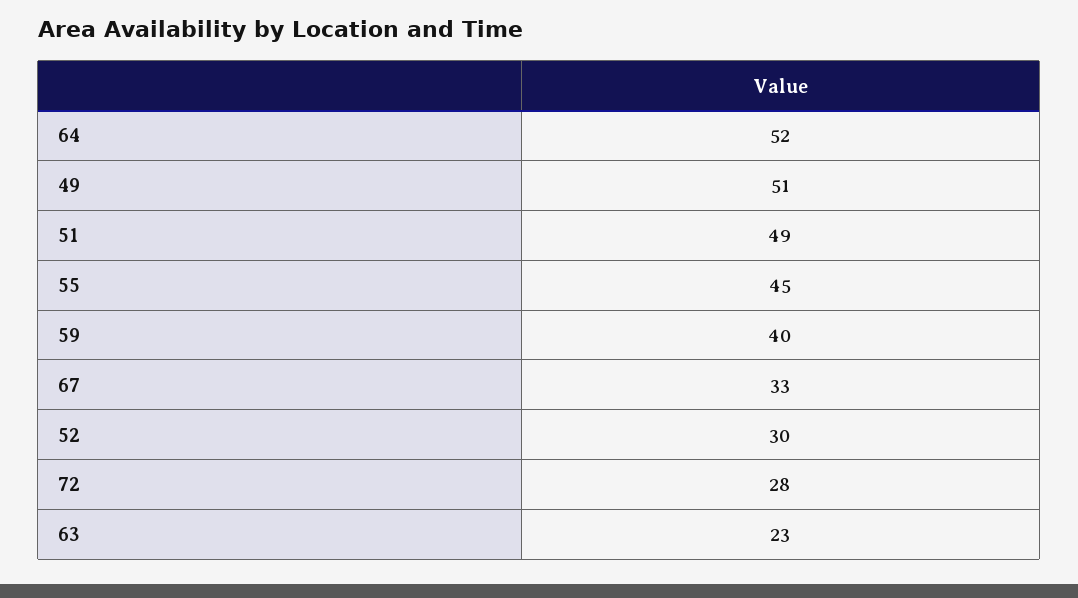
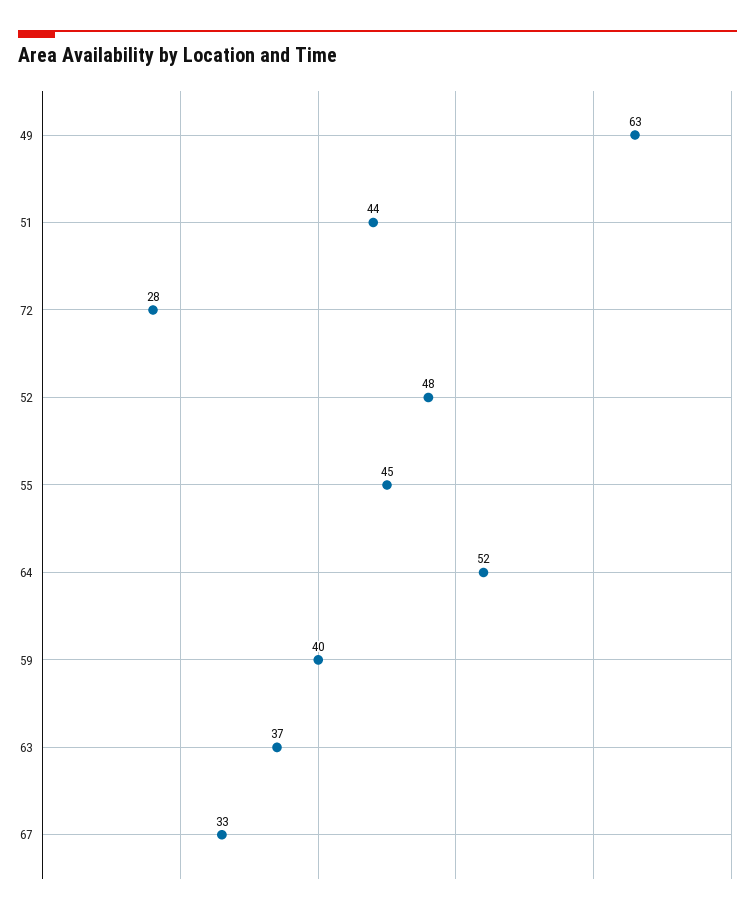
49: 51 -> 63
51: 49 -> 44
52: 30 -> 48
63: 23 -> 37

